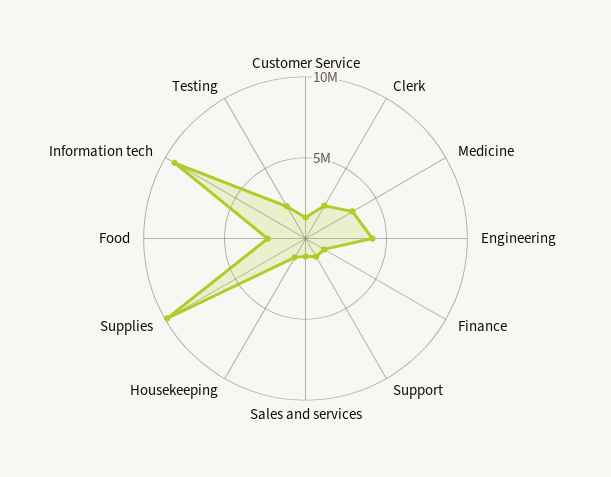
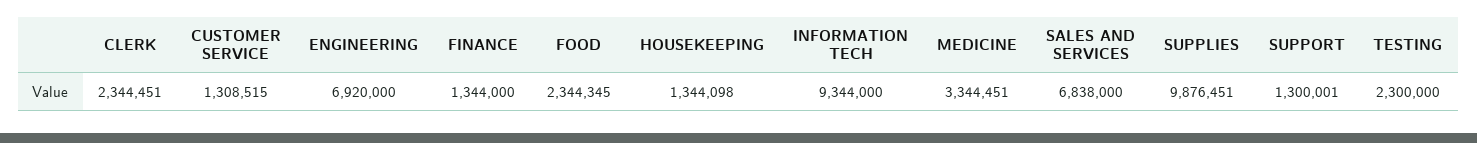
Engineering: 4000000 -> 6920000
Sales and services: 1000000 -> 6838000

